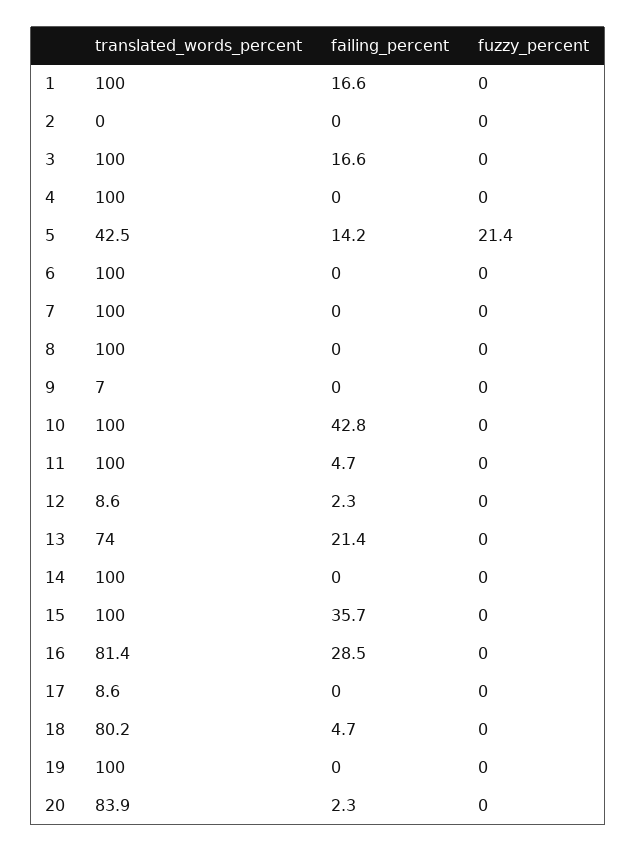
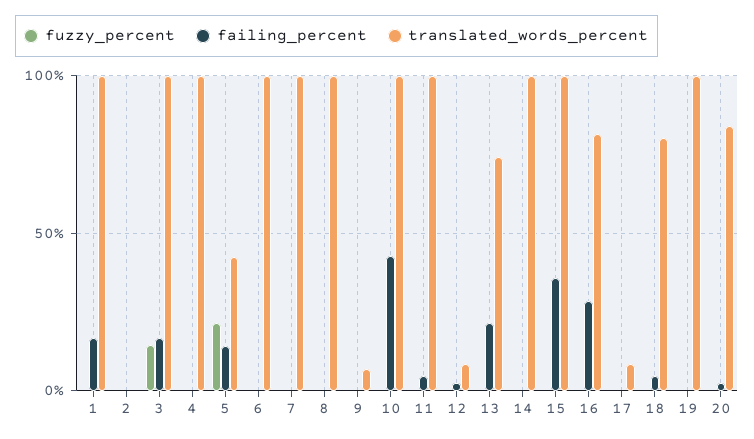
fuzzy_percent, 3: 0 -> 15

